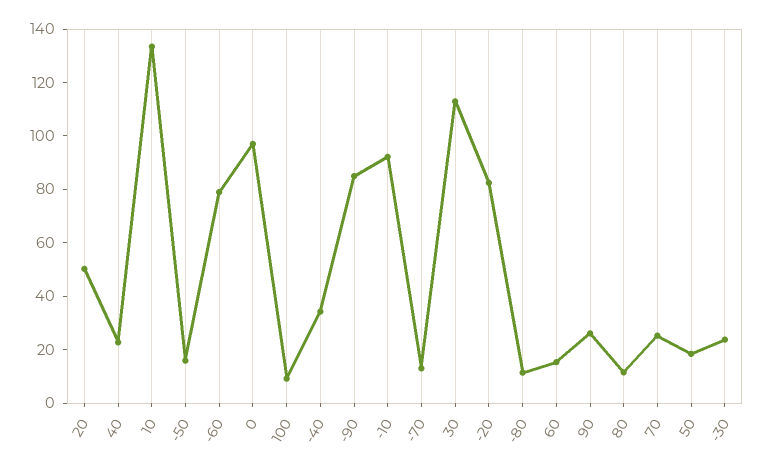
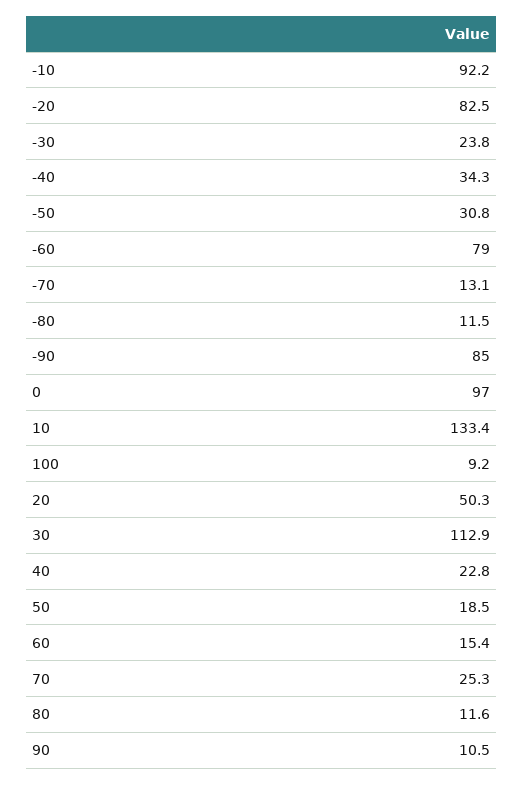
-50: 15 -> 30.8
90: 25 -> 10.5

